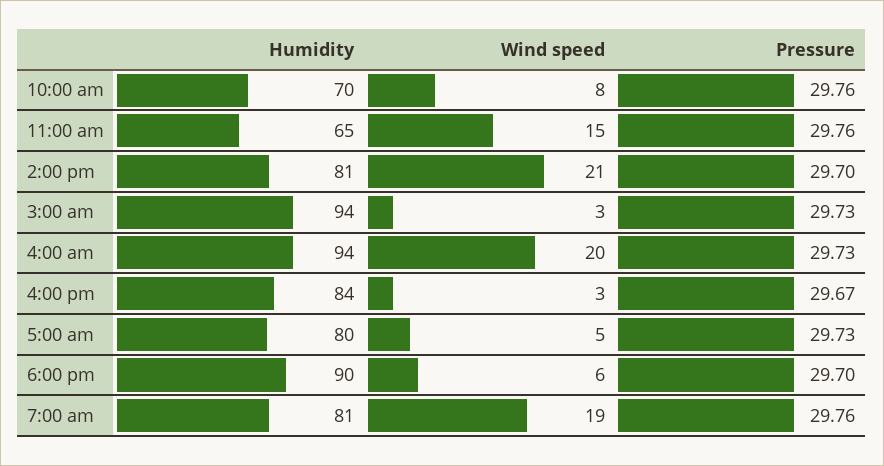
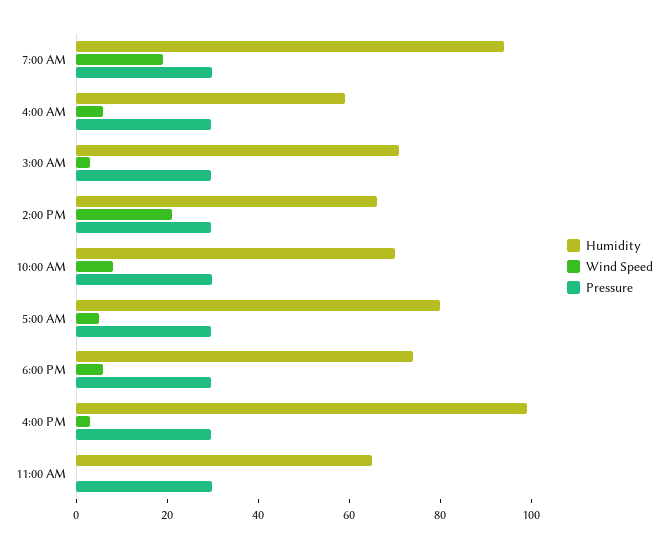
Wind speed, 11:00 am: 15 -> 0
Humidity, 2:00 pm: 81 -> 65
Humidity, 3:00 am: 94 -> 70
Humidity, 4:00 am: 94 -> 60
Wind speed, 4:00 am: 20 -> 5
Humidity, 4:00 pm: 84 -> 100
Humidity, 6:00 pm: 90 -> 75
Humidity, 7:00 am: 81 -> 95

